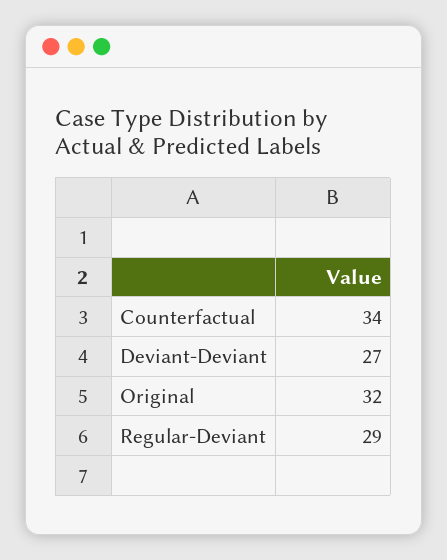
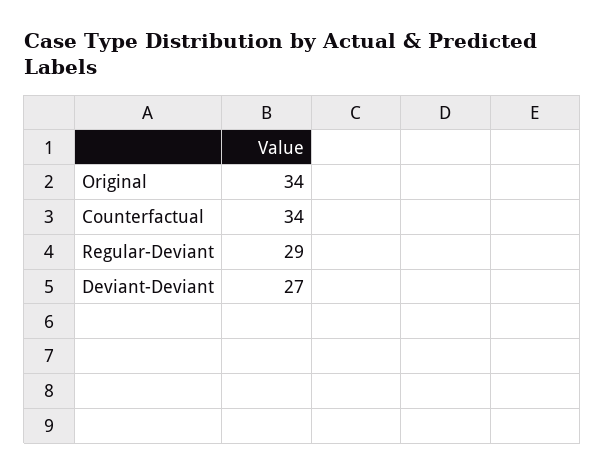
Original: 32 -> 34

